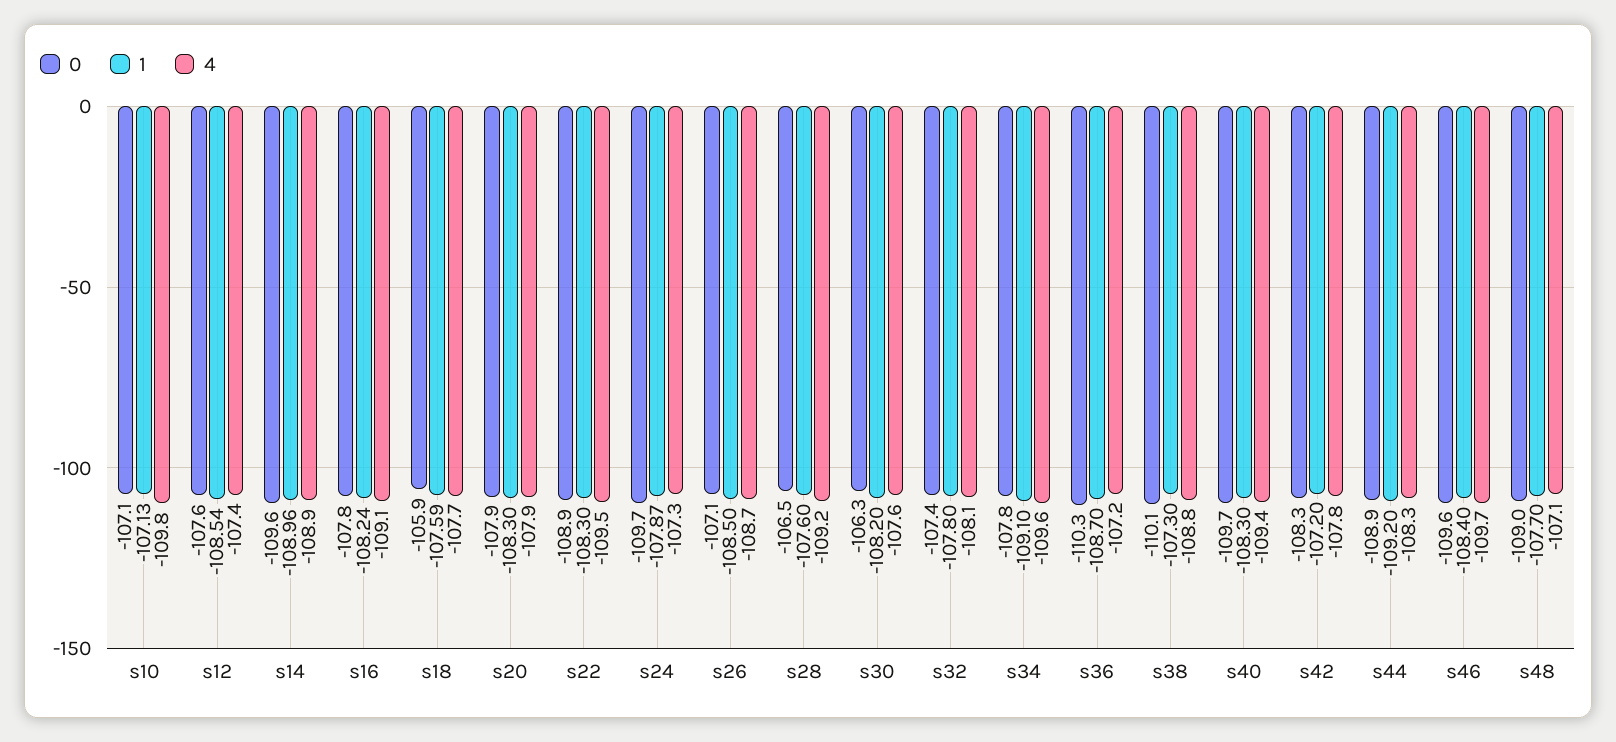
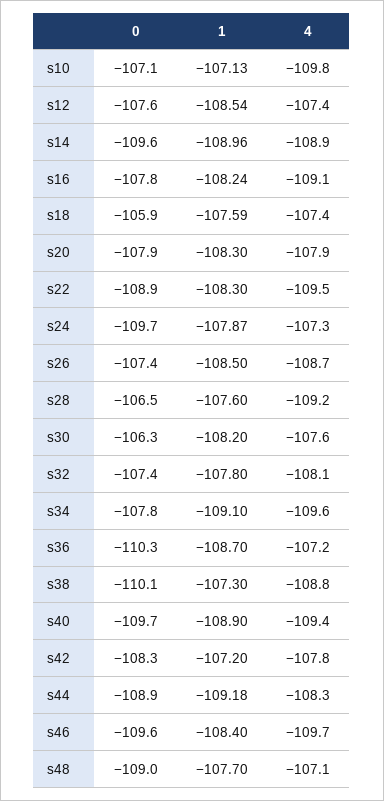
4, s18: -107.7 -> -107.4
0, s26: -107.1 -> -107.4
1, s40: -108.3 -> -108.9
1, s44: -109.2 -> -109.18

